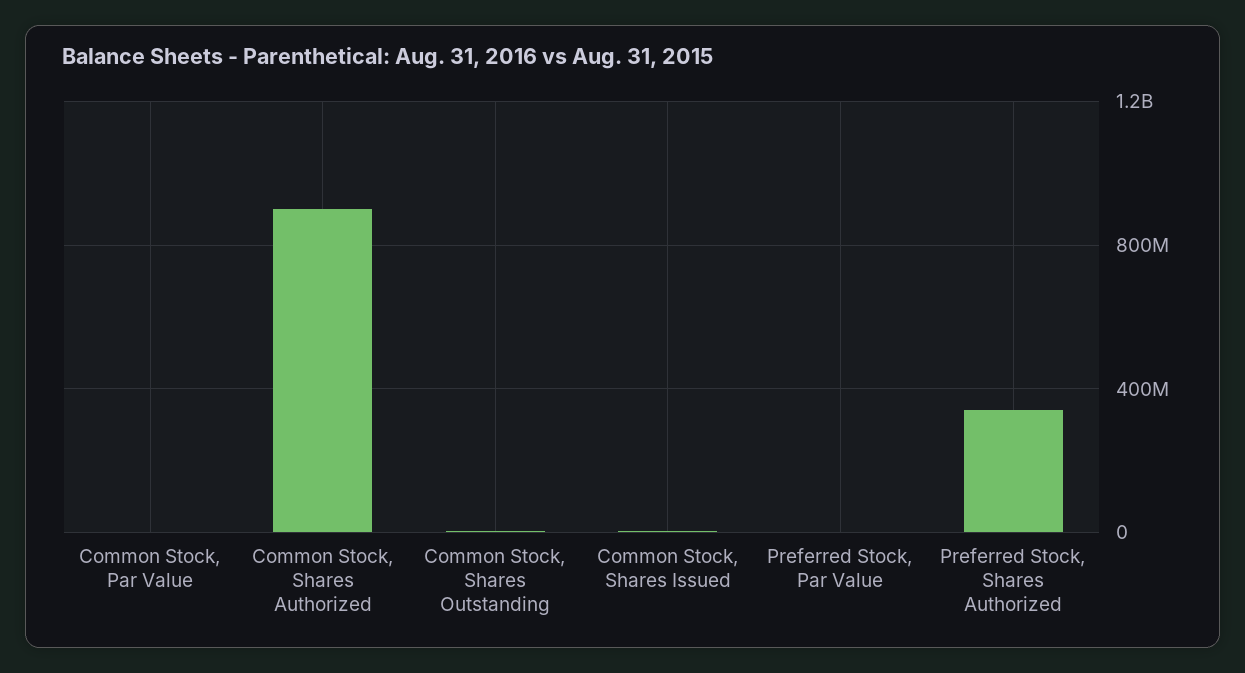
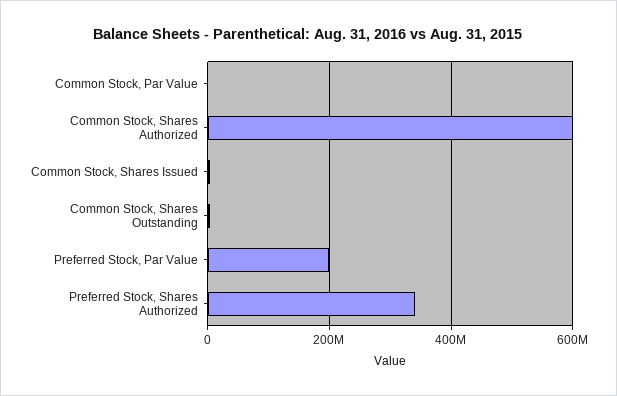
Common Stock, Shares Authorized: 900000000 -> 600000000
Preferred Stock, Par Value: 0 -> 200000000

